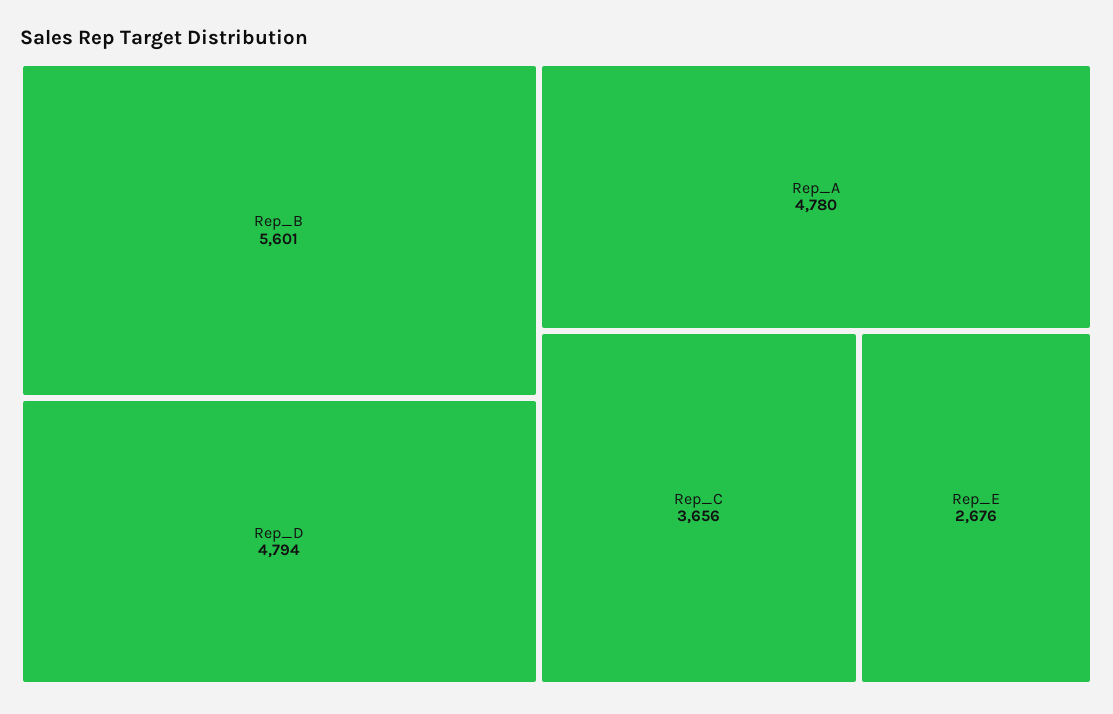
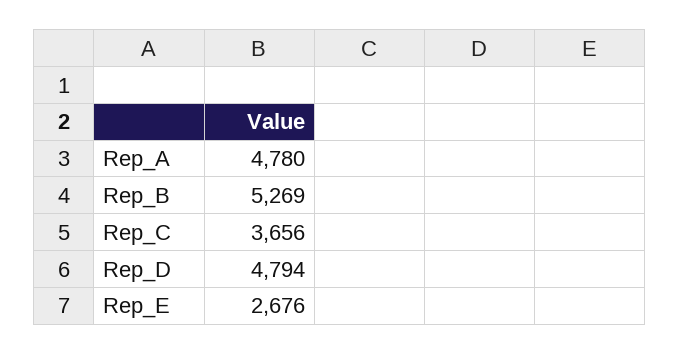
Rep_B: 5601 -> 5269

